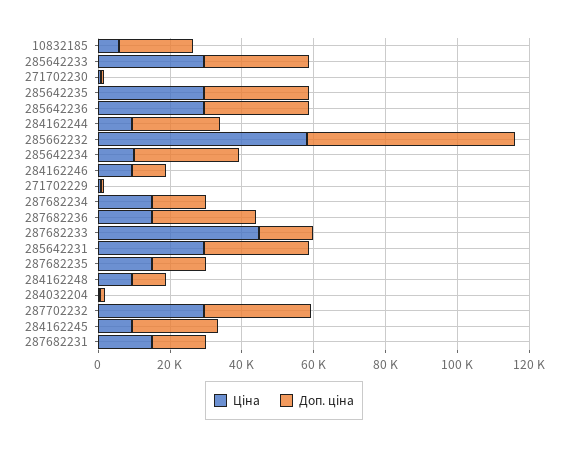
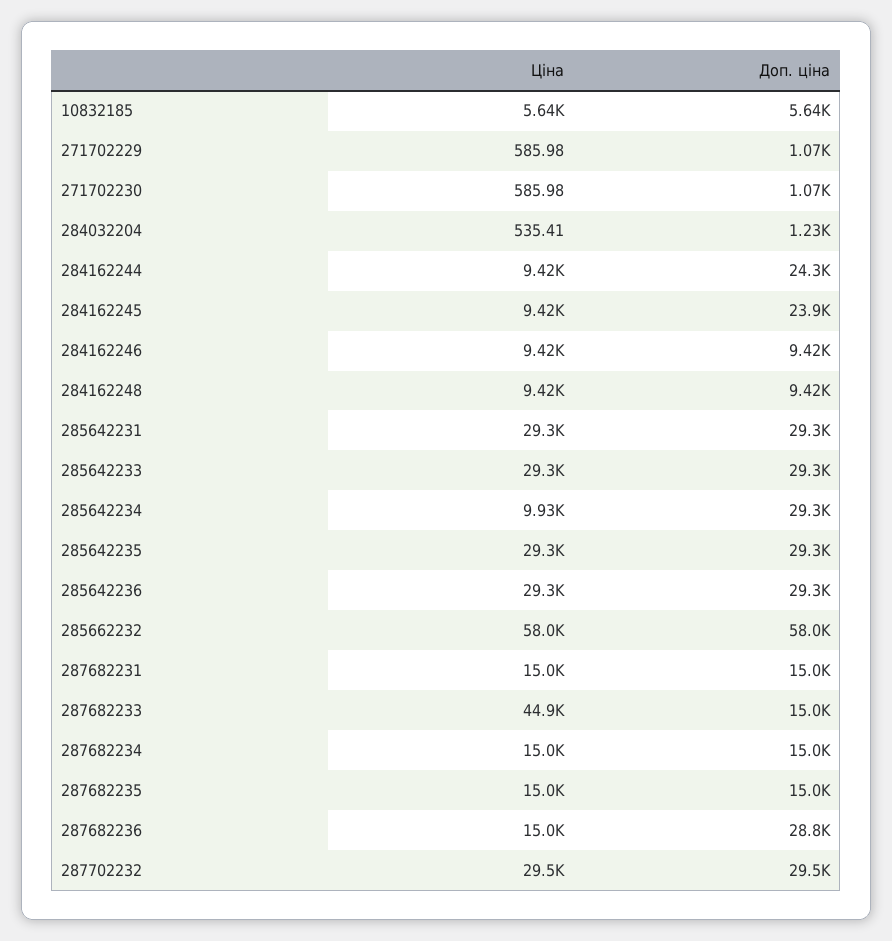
Доп. ціна, 10832185: 20000 -> 5640

